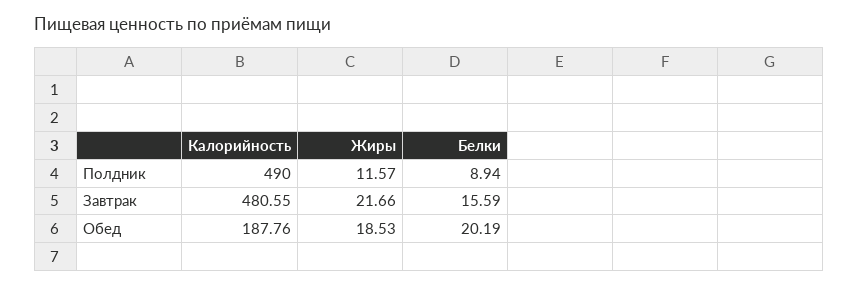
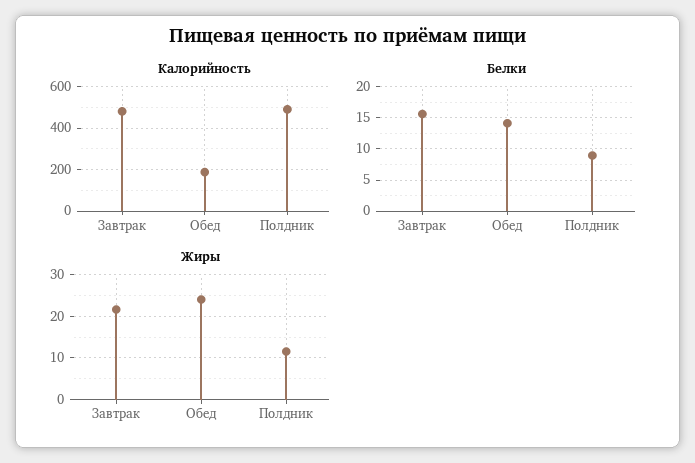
Жиры, Обед: 18.53 -> 24
Белки, Обед: 20.19 -> 14

